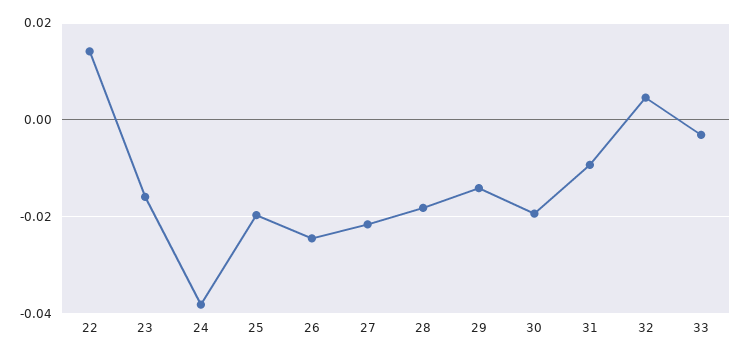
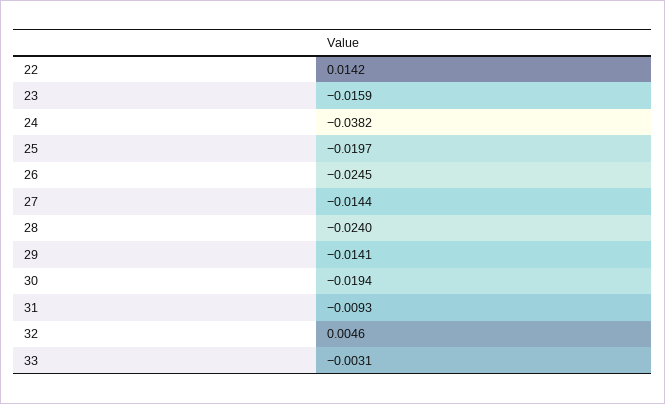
27: -0.022 -> -0.0144
28: -0.018 -> -0.024

